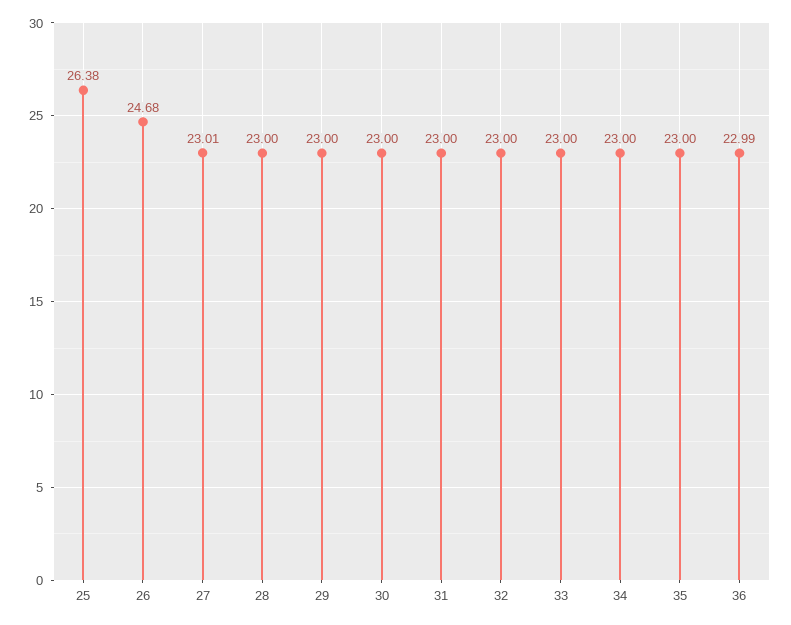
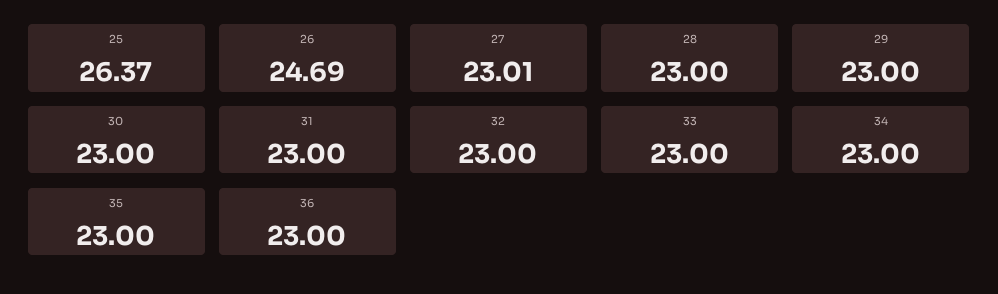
25: 26.38 -> 26.37
26: 24.68 -> 24.69
36: 22.99 -> 23

